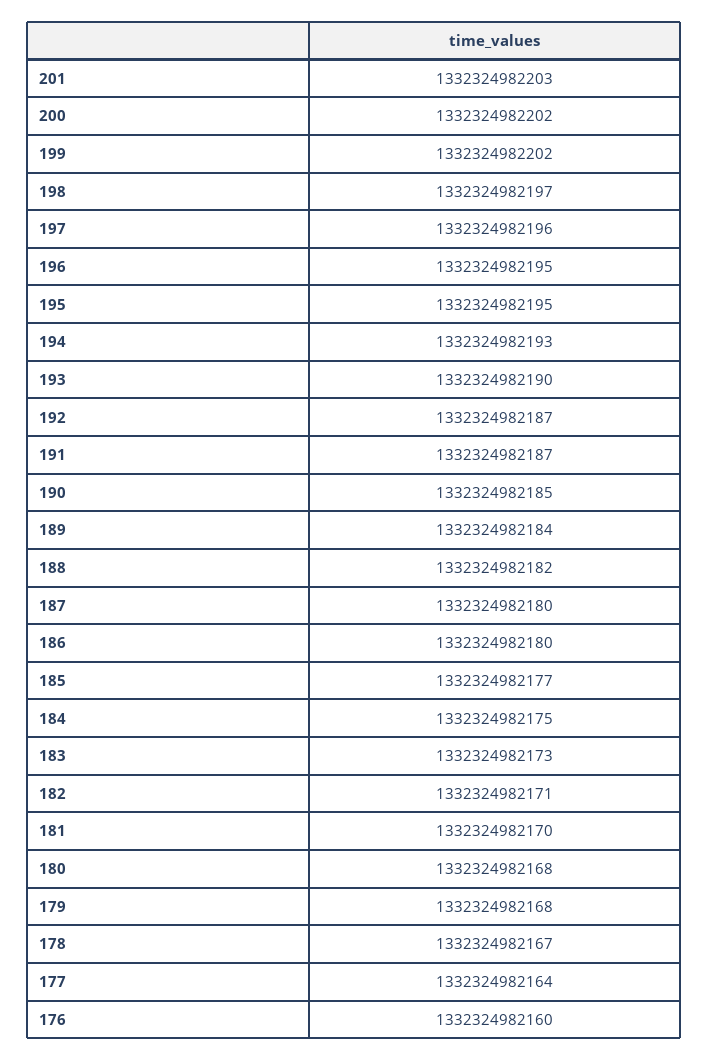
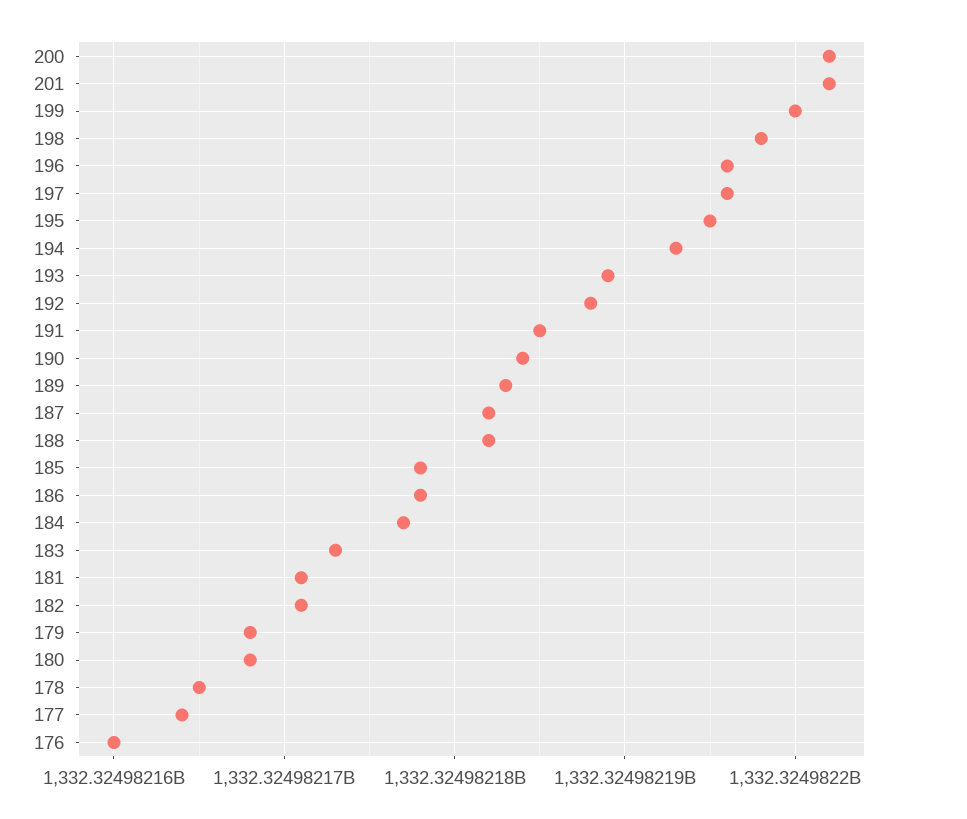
201: 1332324982203 -> 1332324982202
199: 1332324982202 -> 1332324982200
198: 1332324982197 -> 1332324982198
196: 1332324982195 -> 1332324982196
193: 1332324982190 -> 1332324982189
192: 1332324982187 -> 1332324982188
191: 1332324982187 -> 1332324982185
190: 1332324982185 -> 1332324982184
189: 1332324982184 -> 1332324982183
187: 1332324982180 -> 1332324982182
186: 1332324982180 -> 1332324982178
185: 1332324982177 -> 1332324982178
184: 1332324982175 -> 1332324982177
181: 1332324982170 -> 1332324982171
178: 1332324982167 -> 1332324982165

